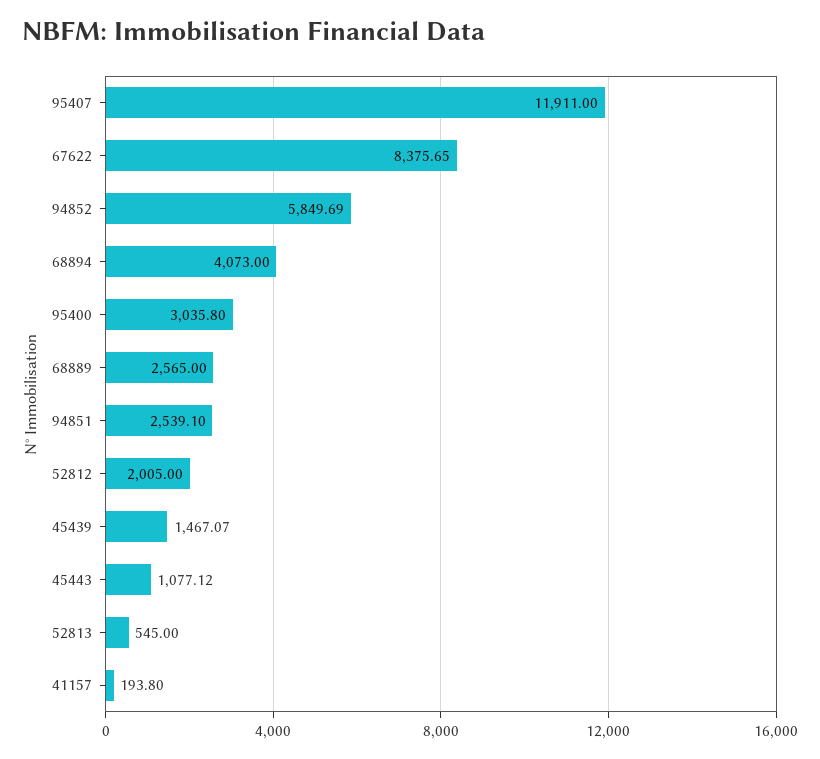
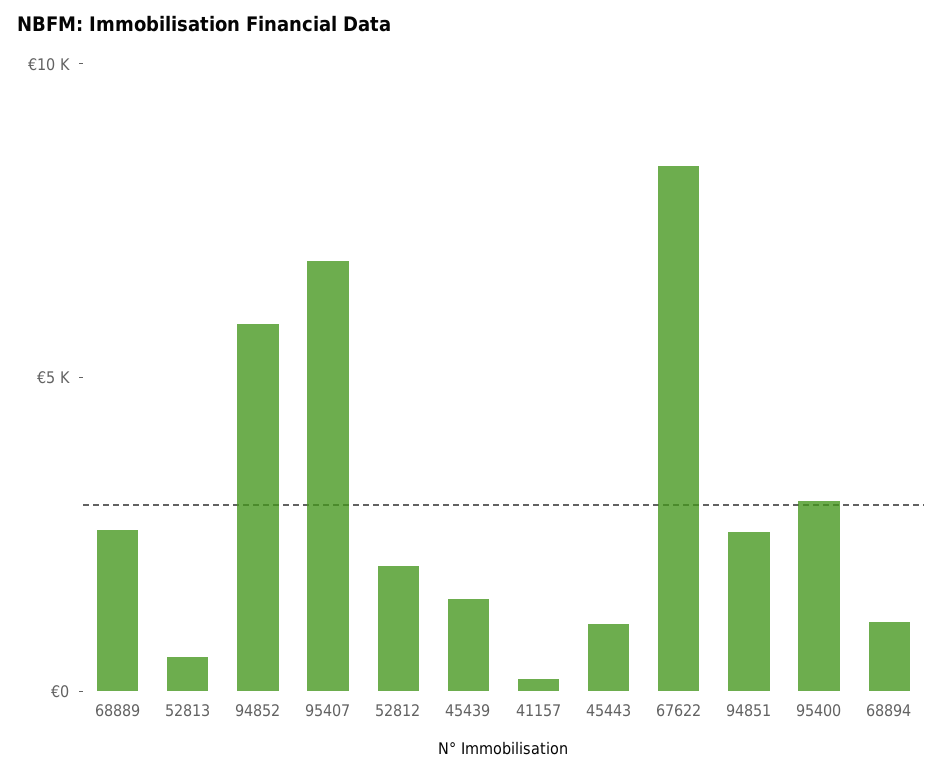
95407: 11911 -> 7000
68894: 4073 -> 1000

